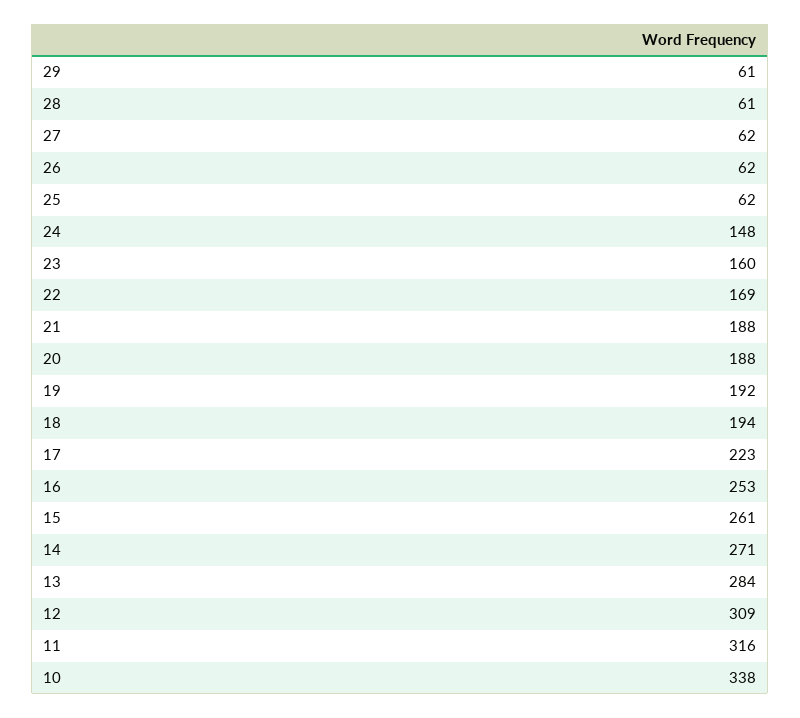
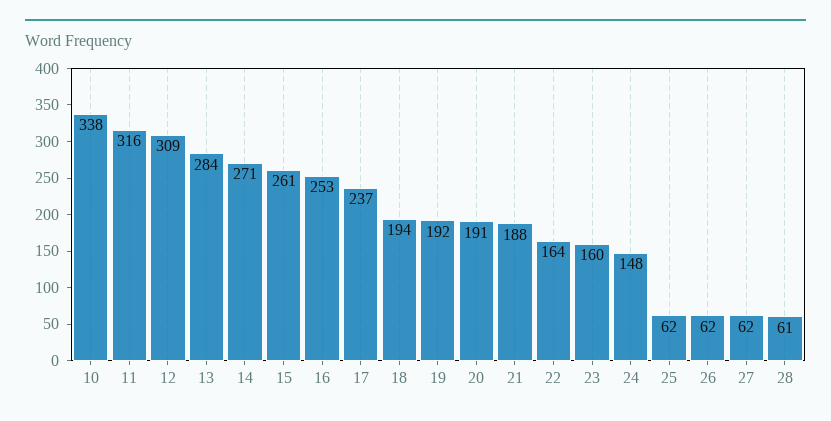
29: 61 -> none
22: 169 -> 164
20: 188 -> 191
17: 223 -> 237

